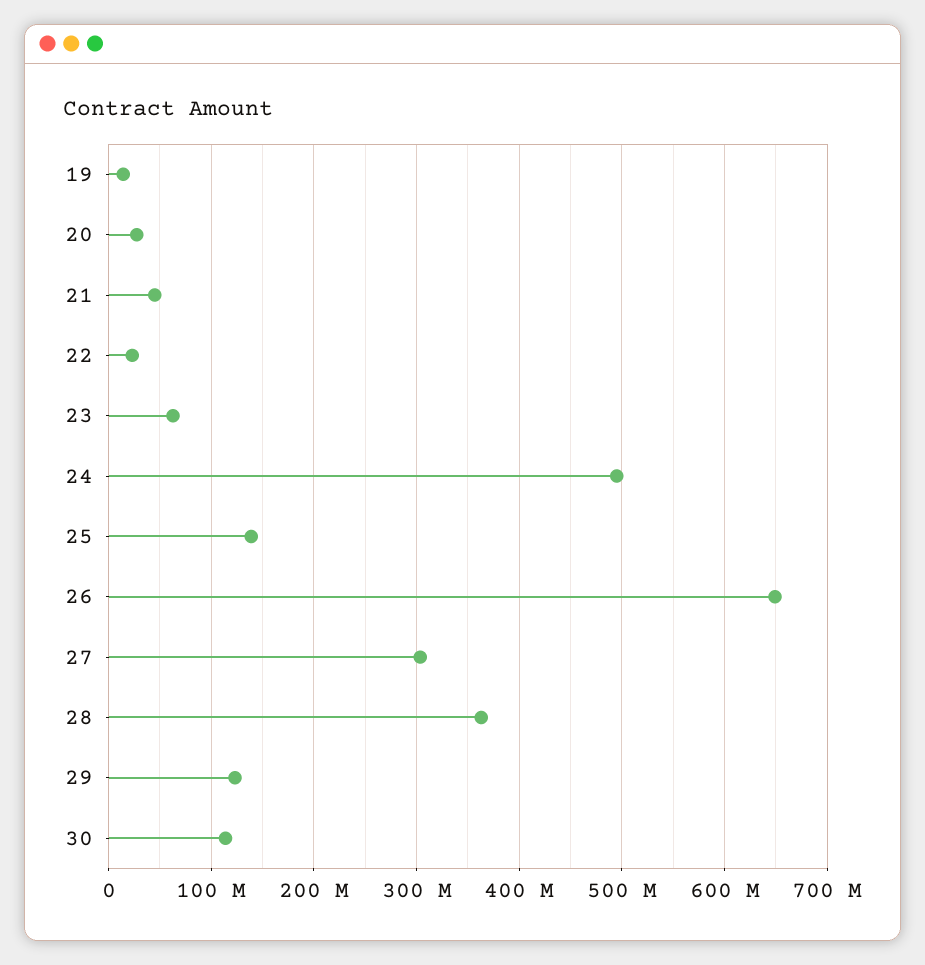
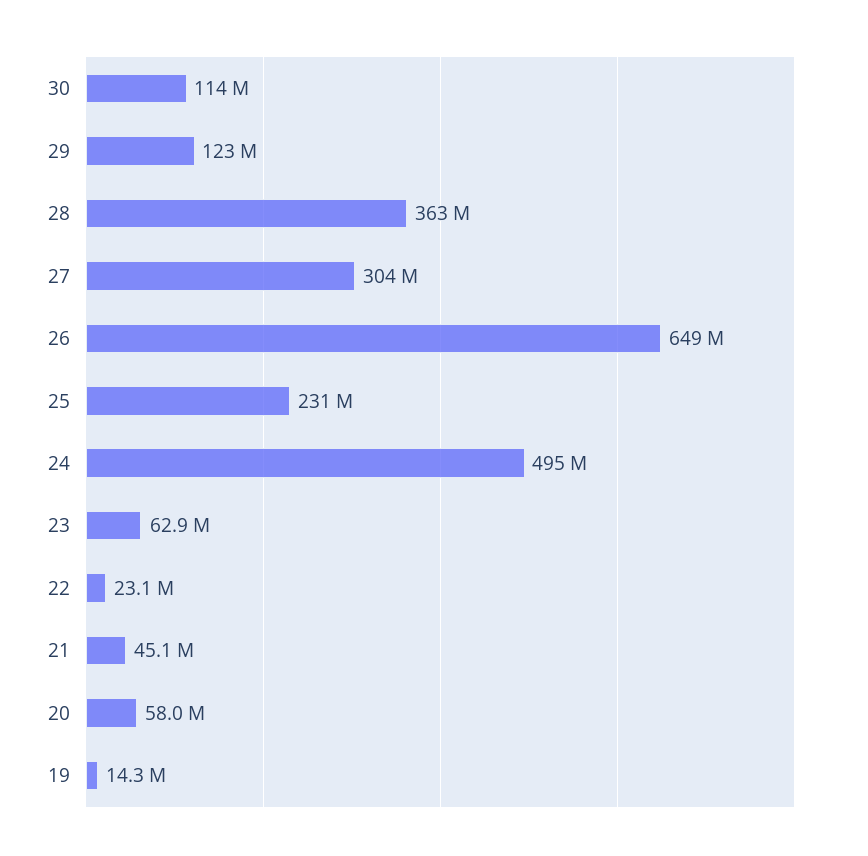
20: 30000000 -> 58000000
25: 140000000 -> 231000000

